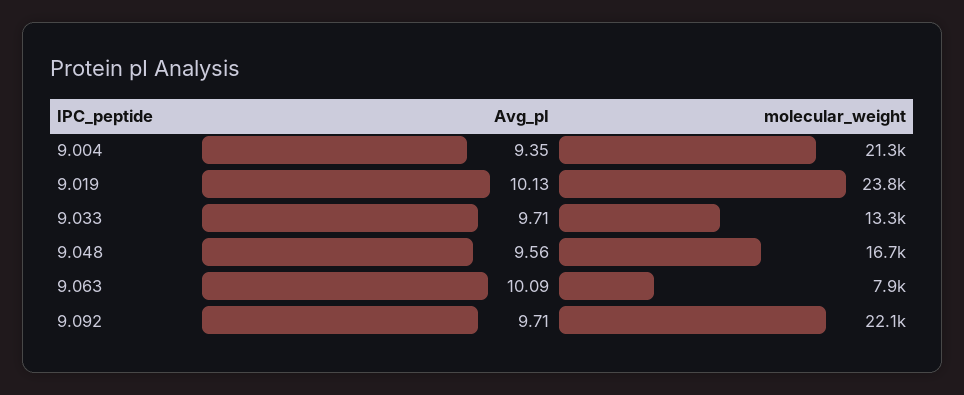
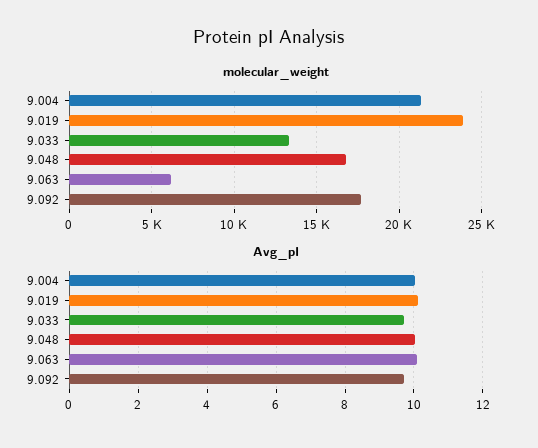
Avg_pI, 9.004: 9.35 -> 10
Avg_pI, 9.048: 9.56 -> 10
molecular_weight, 9.063: 7900 -> 6000
molecular_weight, 9.092: 22100 -> 17500

